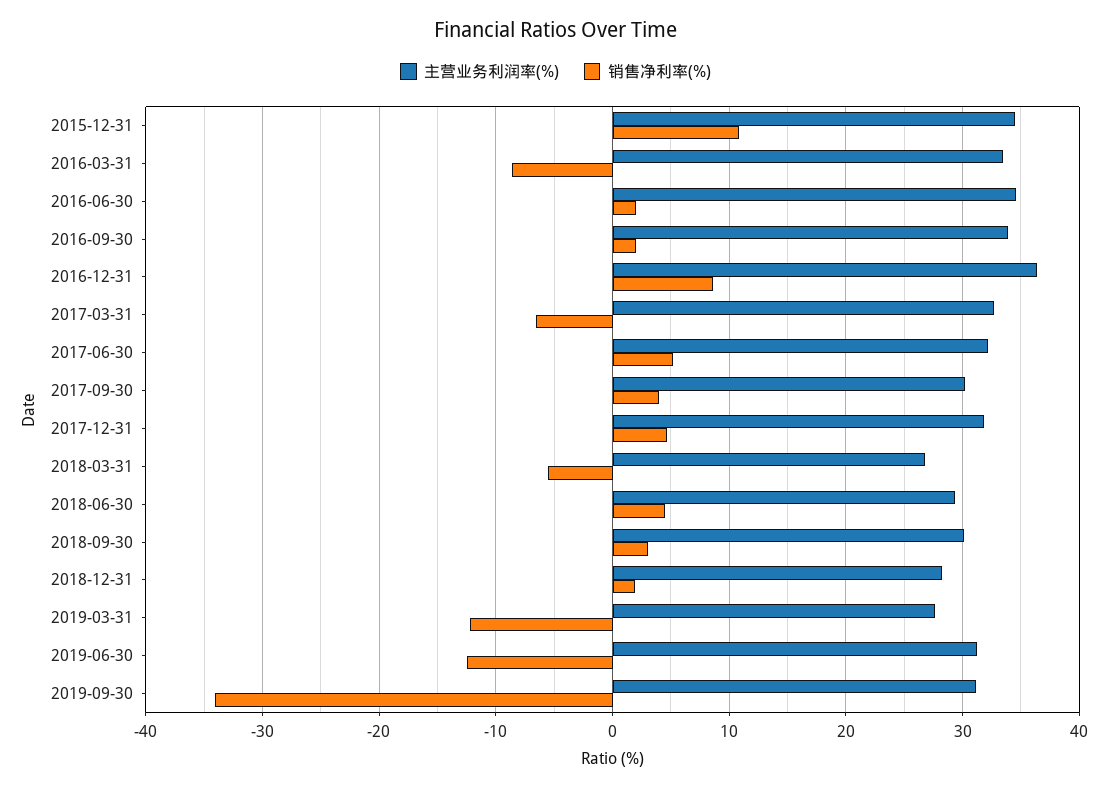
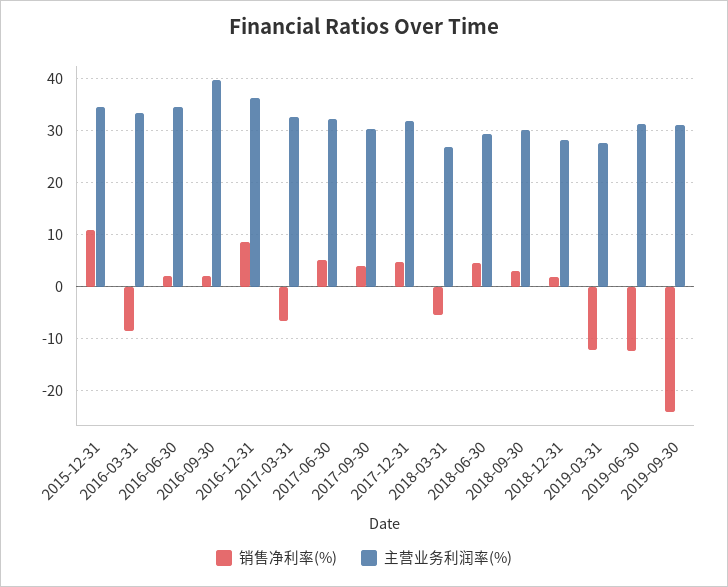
主营业务利润率(%), 2016-09-30: 34 -> 40
销售净利率(%), 2019-09-30: -34 -> -24

